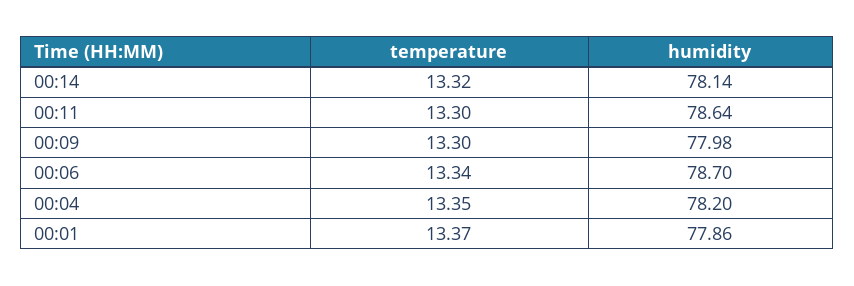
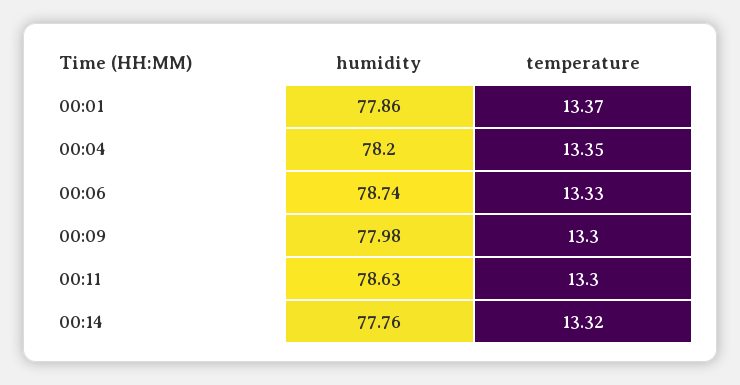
humidity, 00:14: 78.14 -> 77.76
humidity, 00:11: 78.64 -> 78.63
temperature, 00:06: 13.34 -> 13.33
humidity, 00:06: 78.7 -> 78.74

